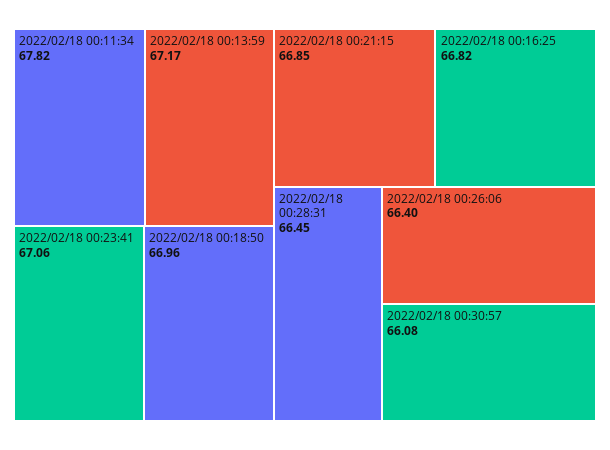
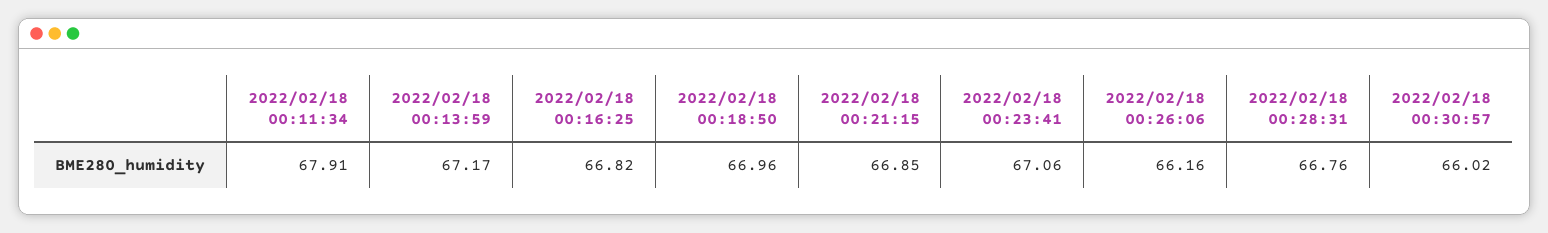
2022/02/18 00:11:34: 67.82 -> 67.91
2022/02/18 00:28:31: 66.45 -> 66.76
2022/02/18 00:26:06: 66.4 -> 66.16
2022/02/18 00:30:57: 66.08 -> 66.02

